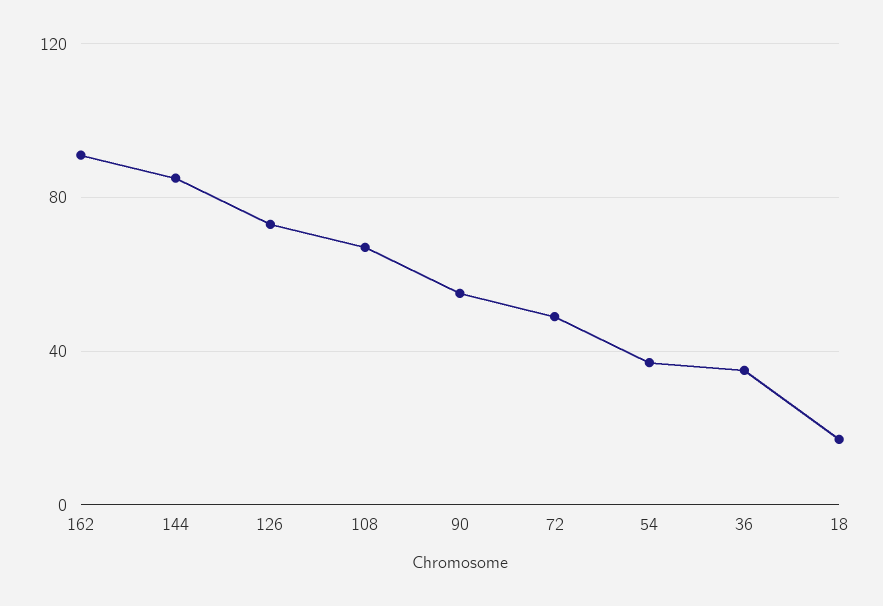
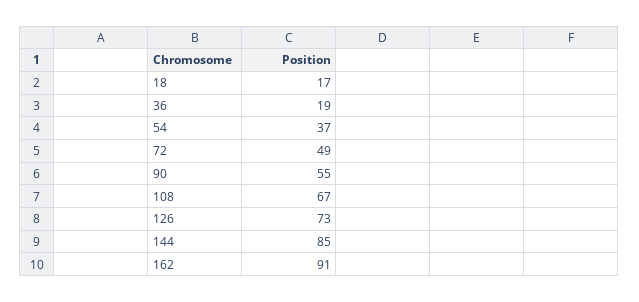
36: 35 -> 19

